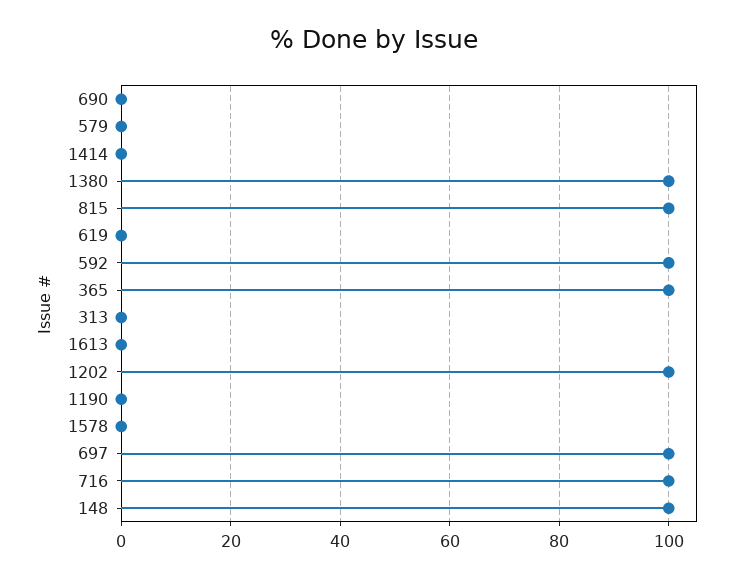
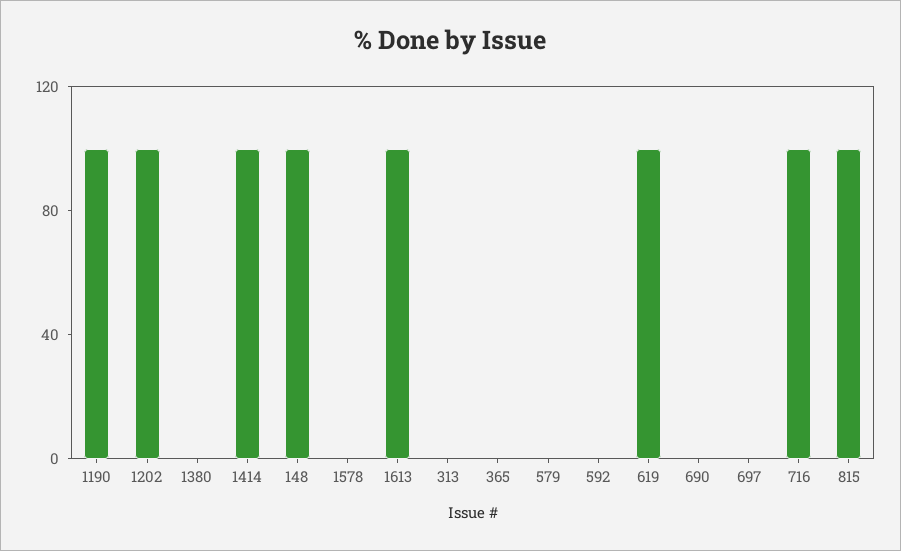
1414: 0 -> 100
1380: 100 -> 0
619: 0 -> 100
592: 100 -> 0
365: 100 -> 0
1613: 0 -> 100
1190: 0 -> 100
697: 100 -> 0

